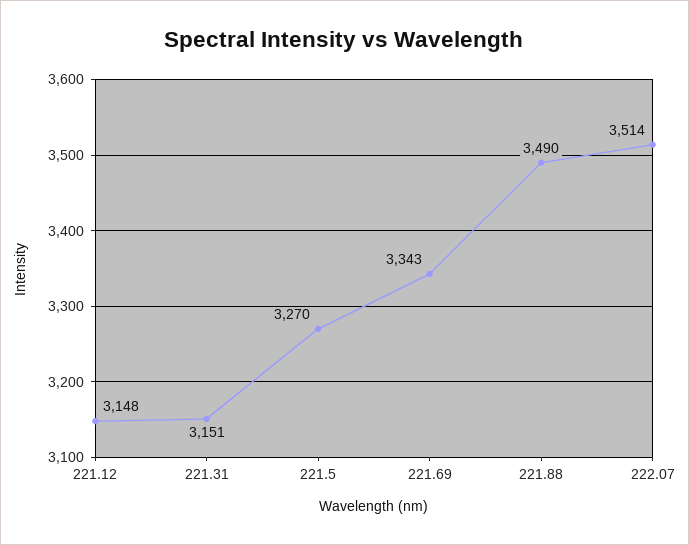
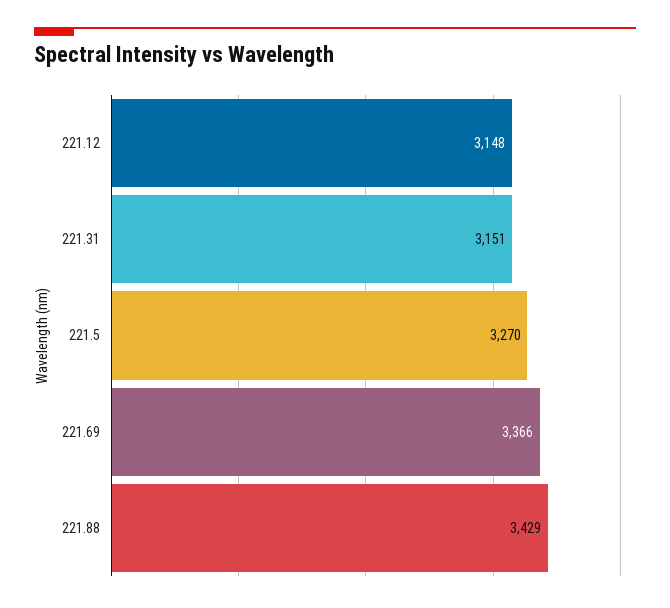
221.69: 3343 -> 3366
221.88: 3490 -> 3429
222.07: 3514 -> none

